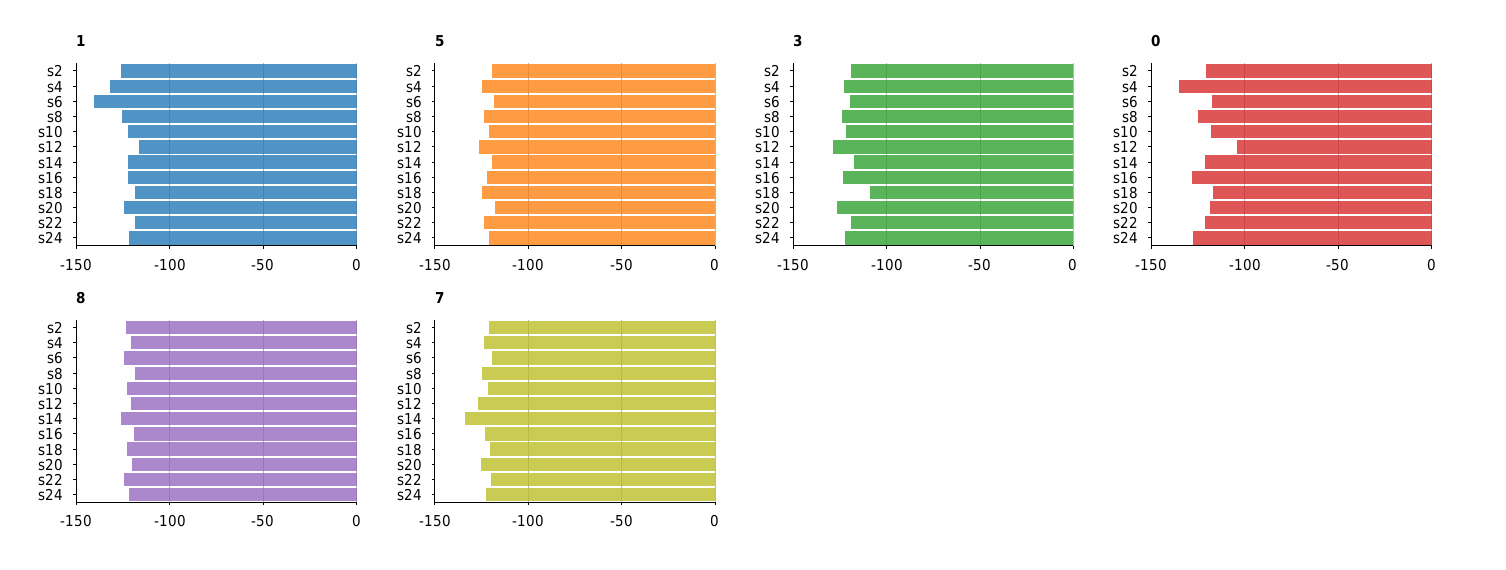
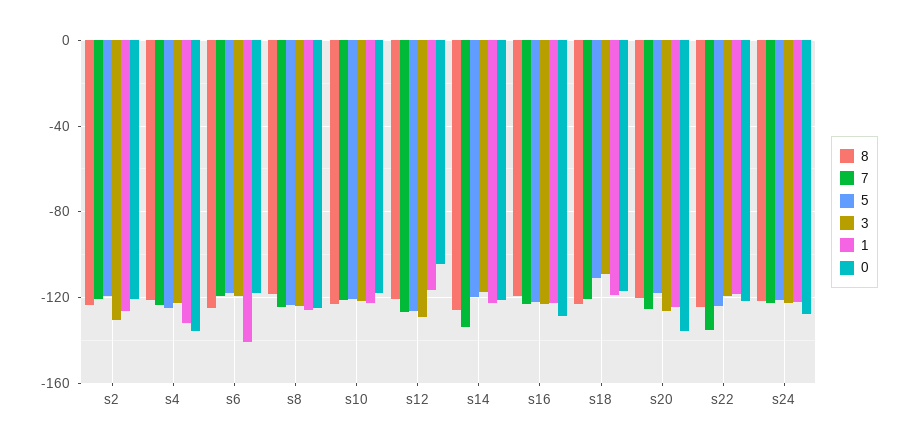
5, s18: -125 -> -110
3, s2: -120 -> -130
0, s20: -120 -> -135
7, s22: -120 -> -135

